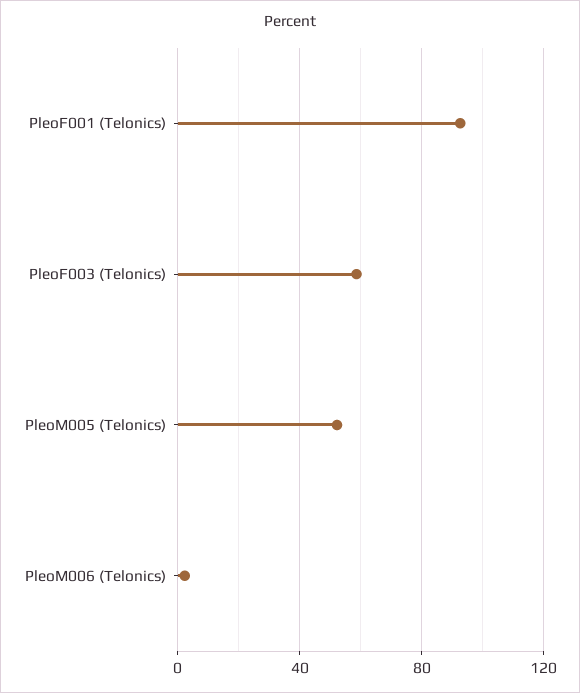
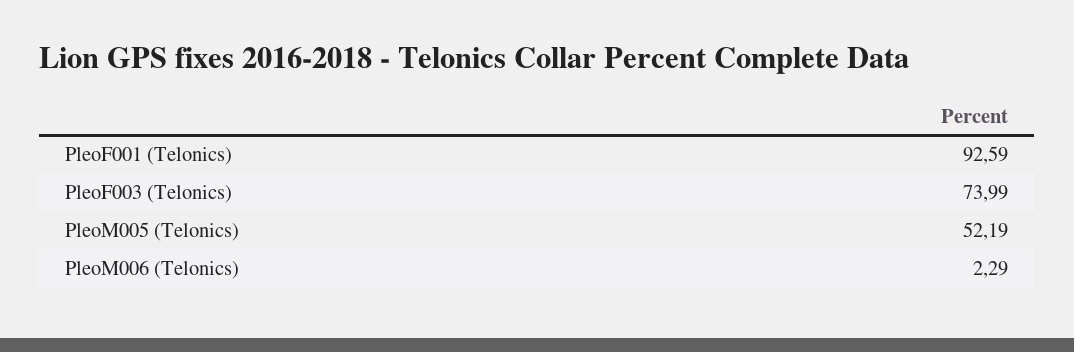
PleoF003 (Telonics): 60 -> 73.99

